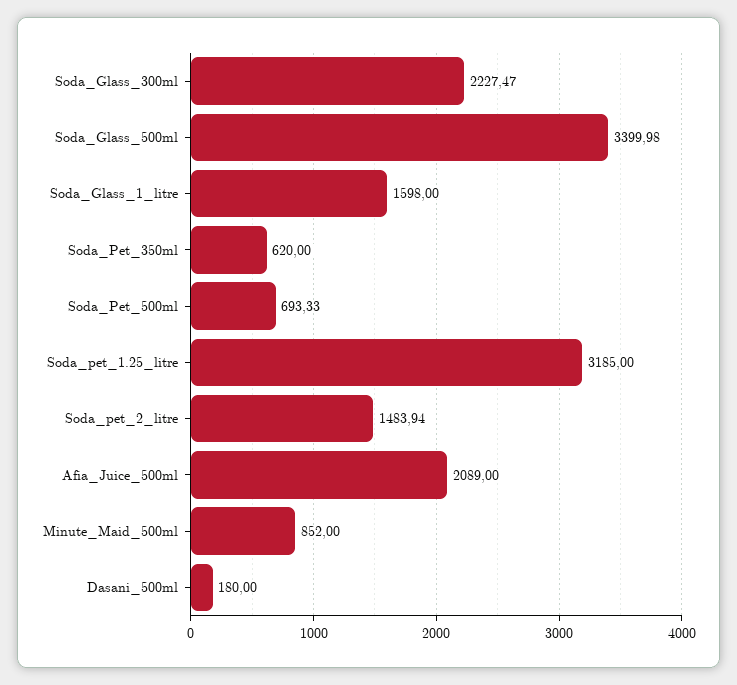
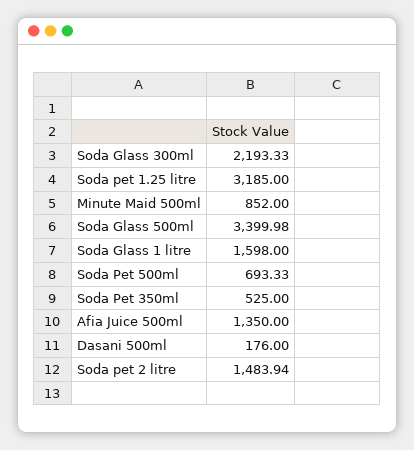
Soda_Glass_300ml: 2227.47 -> 2193.33
Soda_Pet_350ml: 620 -> 525
Afia_Juice_500ml: 2089 -> 1350
Dasani_500ml: 180 -> 176

